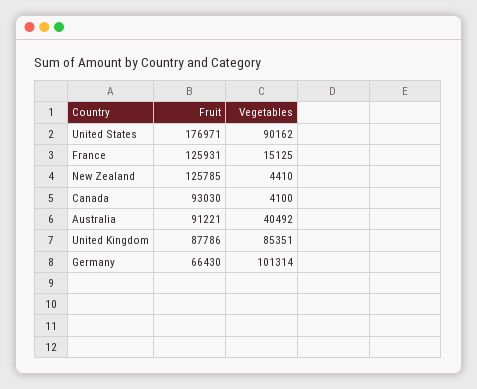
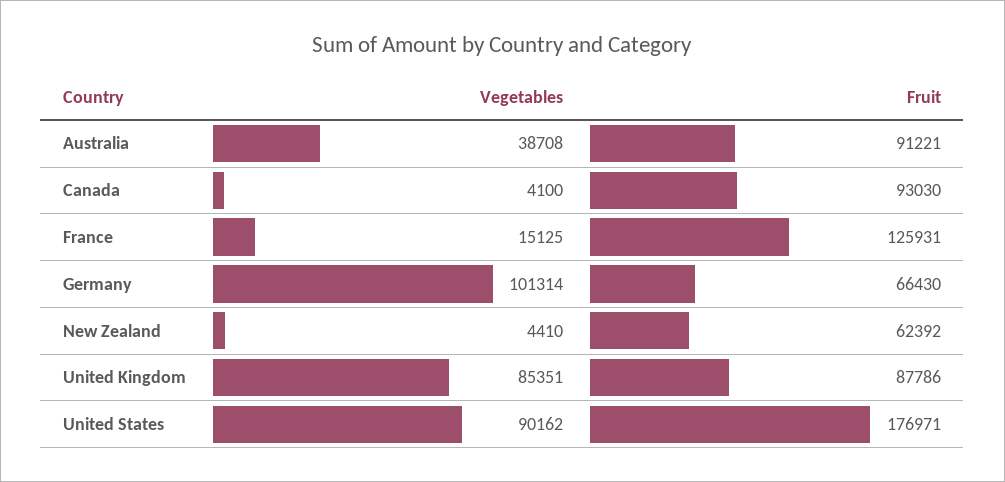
Fruit, New Zealand: 125785 -> 62392
Vegetables, Australia: 40492 -> 38708

